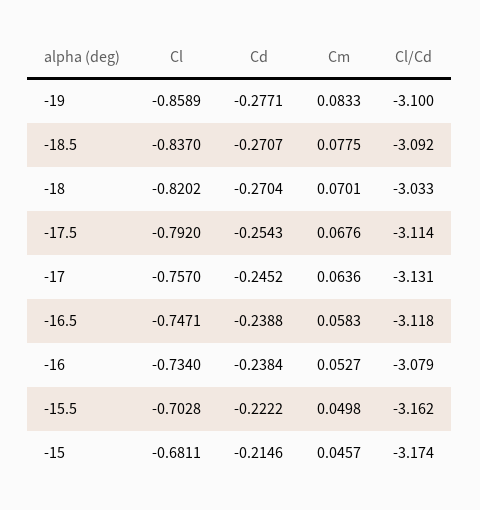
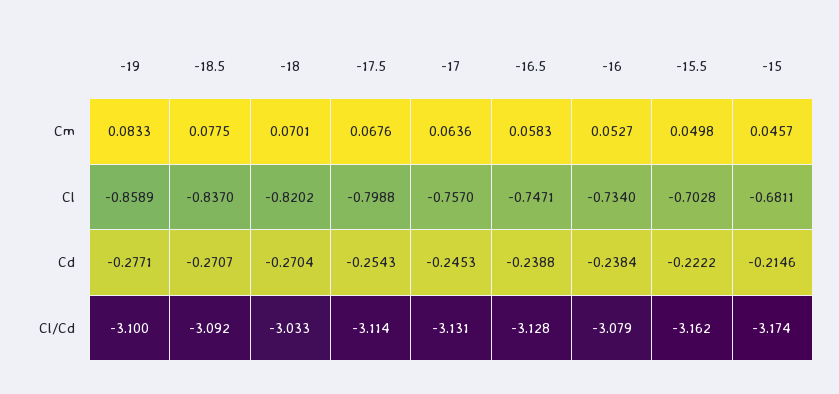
Cl, -17.5: -0.792 -> -0.7988
Cd, -17: -0.2452 -> -0.2453
Cl/Cd, -16.5: -3.118 -> -3.128

